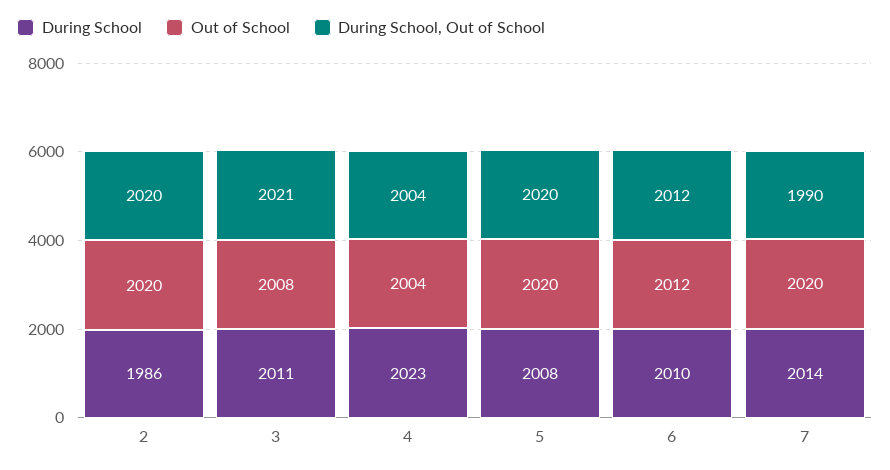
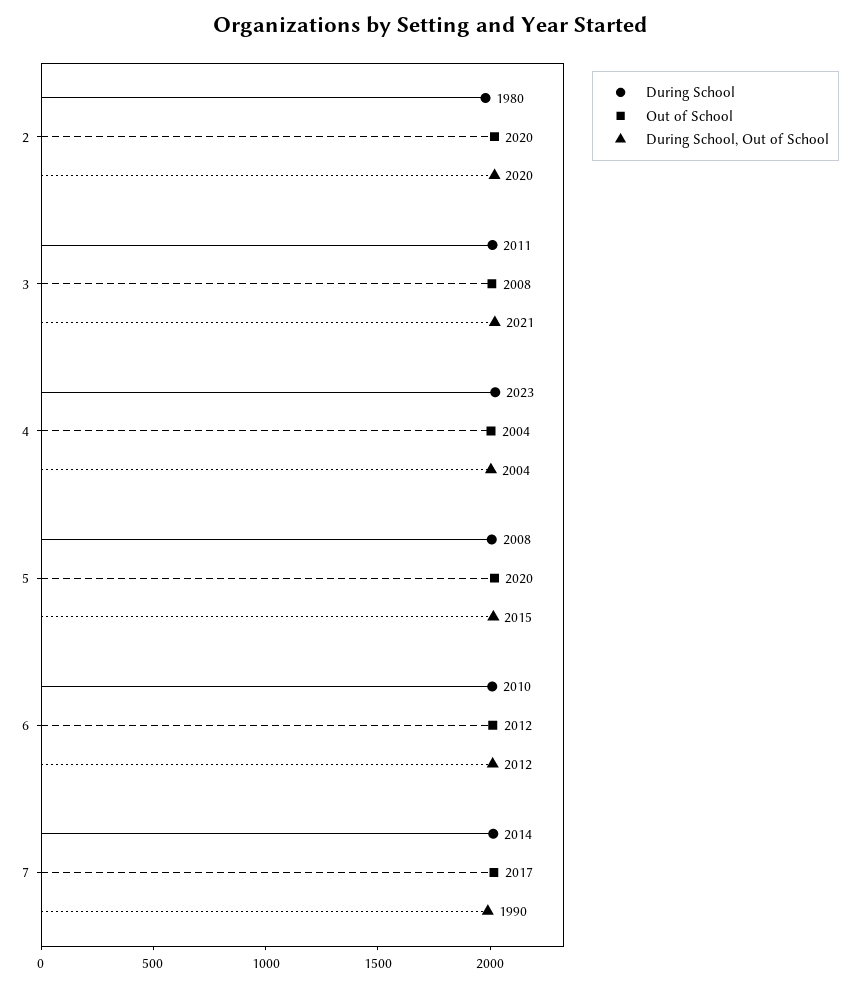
During School, 2: 1986 -> 1980
During School, Out of School, 5: 2020 -> 2015
Out of School, 7: 2020 -> 2017

